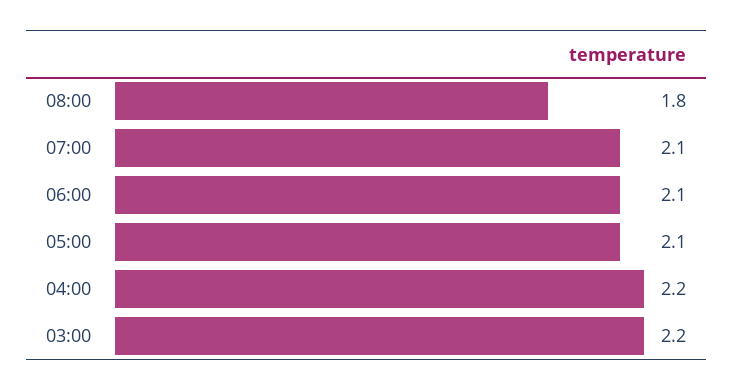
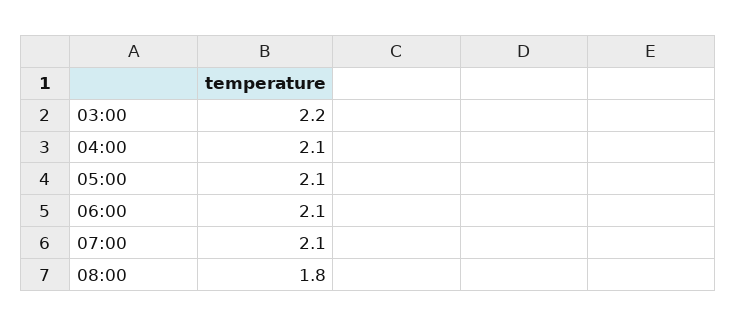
04:00: 2.2 -> 2.1

